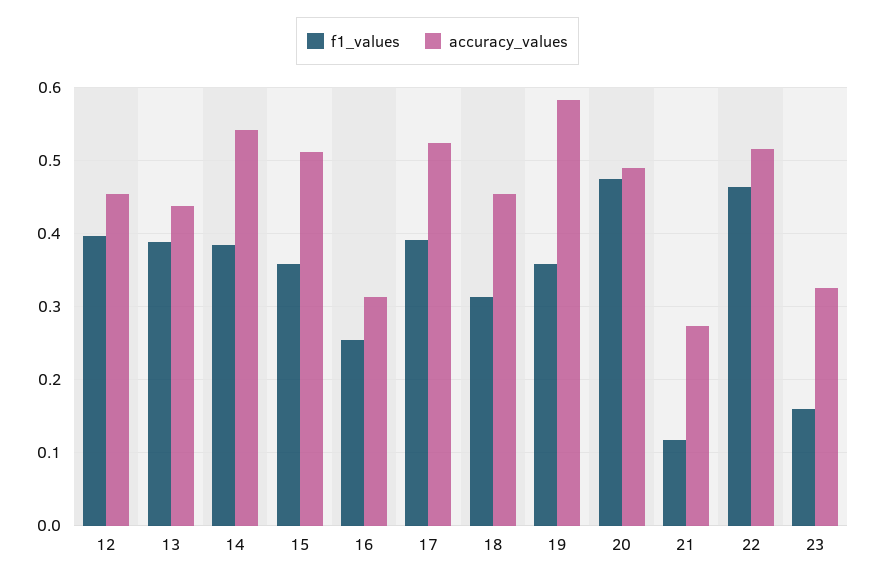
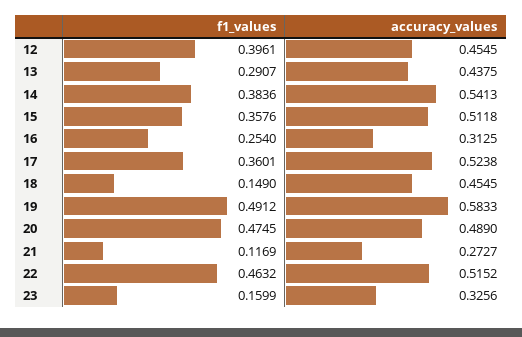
f1_values, 13: 0.39 -> 0.2907
f1_values, 17: 0.39 -> 0.3601
f1_values, 18: 0.31 -> 0.149
f1_values, 19: 0.36 -> 0.4912

